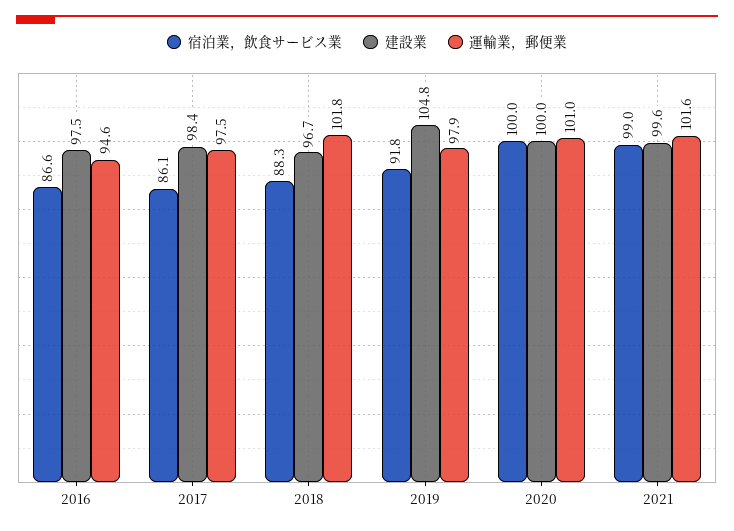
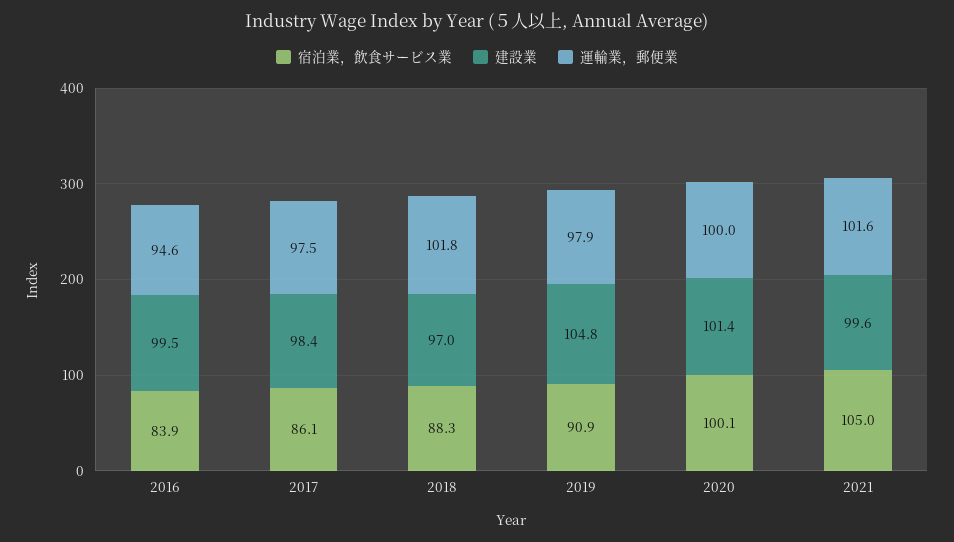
宿泊業，飲食サービス業, 2016: 86.6 -> 83.9
建設業, 2016: 97.5 -> 99.5
建設業, 2018: 96.7 -> 97
宿泊業，飲食サービス業, 2019: 91.8 -> 90.9
宿泊業，飲食サービス業, 2020: 100 -> 100.1
建設業, 2020: 100 -> 101.4
運輸業，郵便業, 2020: 101 -> 100
宿泊業，飲食サービス業, 2021: 99 -> 105

